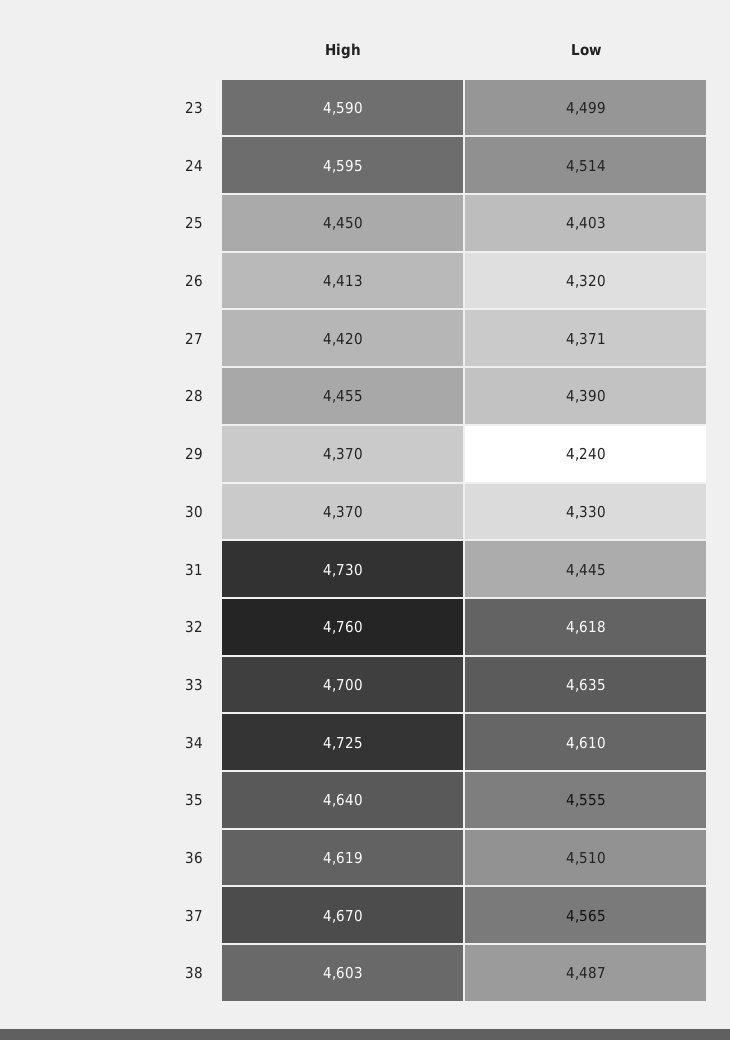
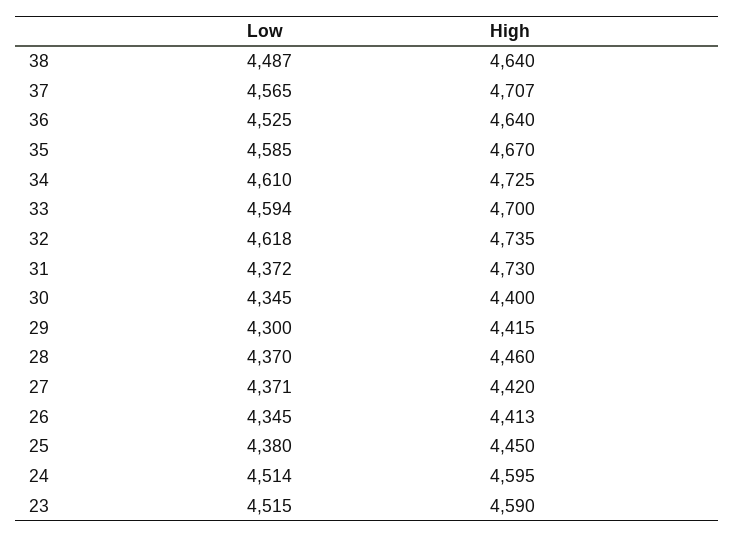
Low, 23: 4499 -> 4515
Low, 25: 4403 -> 4380
Low, 26: 4320 -> 4345
High, 28: 4455 -> 4460
Low, 28: 4390 -> 4370
High, 29: 4370 -> 4415
Low, 29: 4240 -> 4300
High, 30: 4370 -> 4400
Low, 30: 4330 -> 4345
Low, 31: 4445 -> 4372
High, 32: 4760 -> 4735
Low, 33: 4635 -> 4594
High, 35: 4640 -> 4670
Low, 35: 4555 -> 4585
High, 36: 4619 -> 4640
Low, 36: 4510 -> 4525
High, 37: 4670 -> 4707
High, 38: 4603 -> 4640

